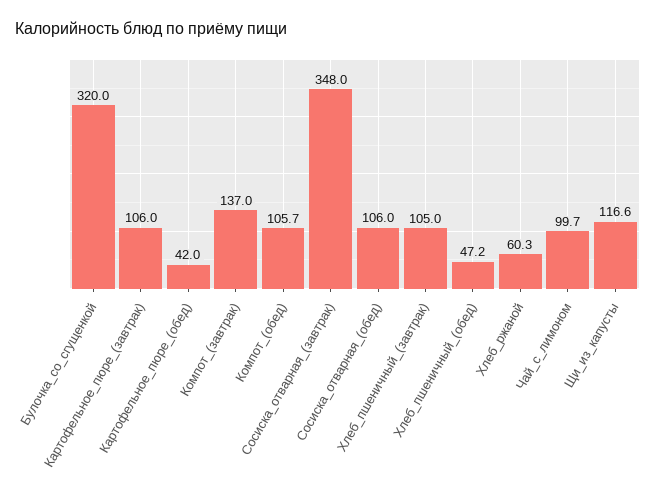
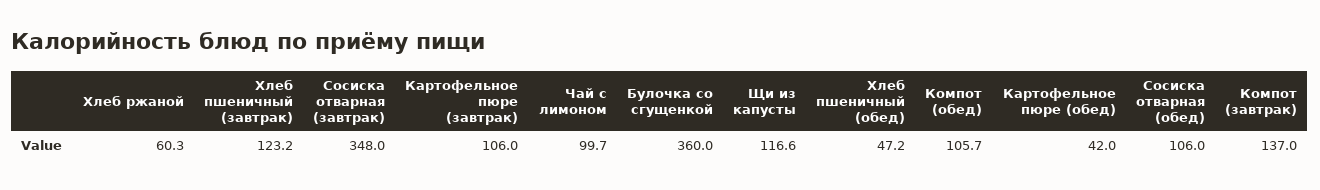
Булочка_со_сгущенкой: 320 -> 360
Хлеб_пшеничный_(завтрак): 105 -> 123.2

